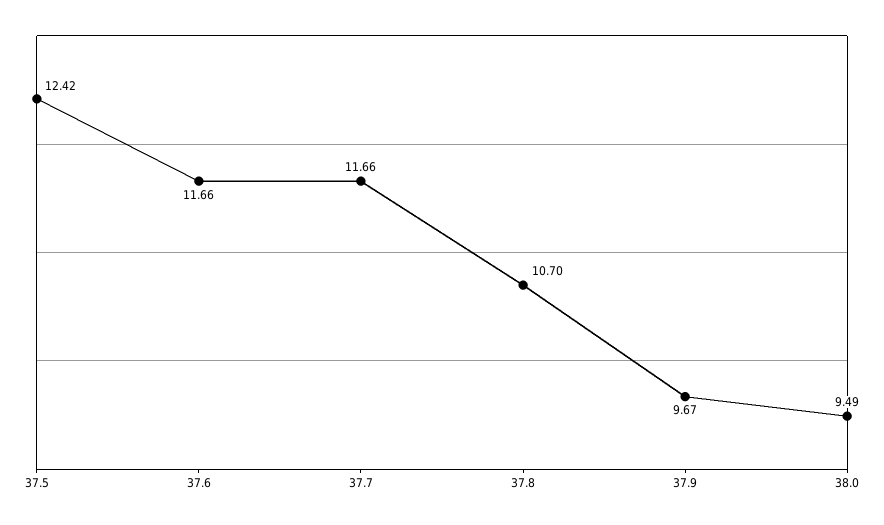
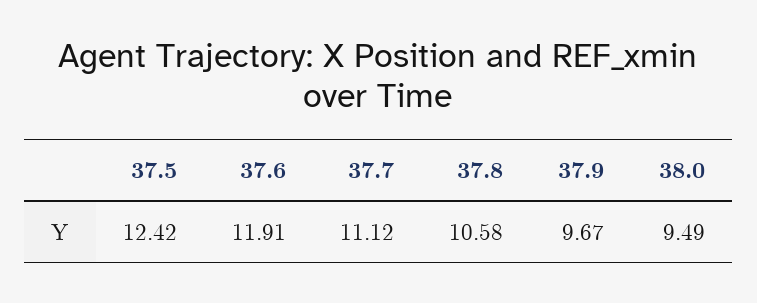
37.6: 11.66 -> 11.91
37.7: 11.66 -> 11.12
37.8: 10.7 -> 10.58

